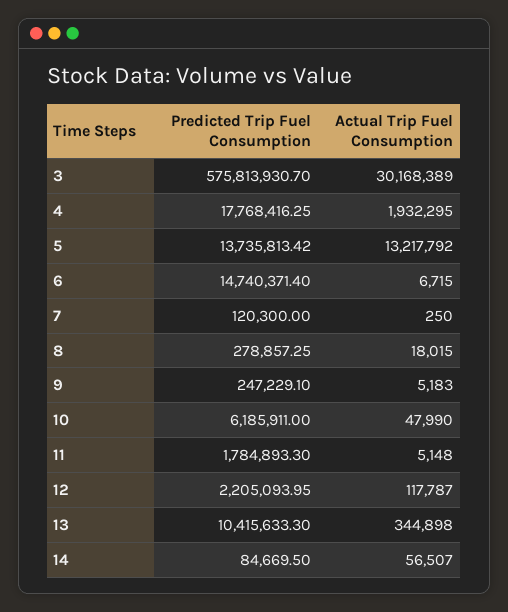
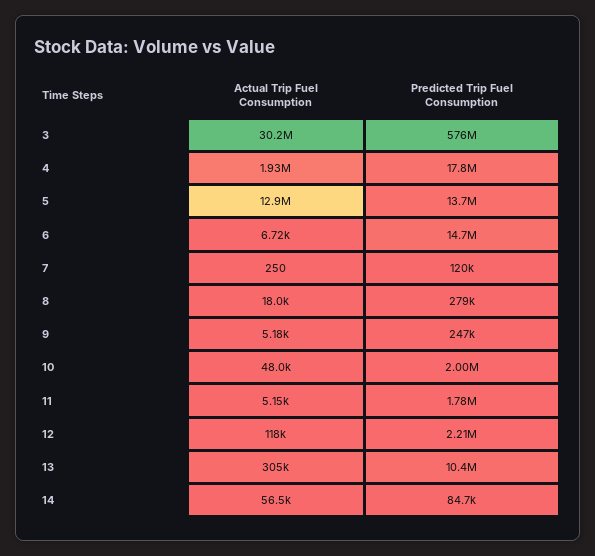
Actual Trip Fuel Consumption, 5: 13217792 -> 12900000
Predicted Trip Fuel Consumption, 10: 6185911 -> 2000000
Actual Trip Fuel Consumption, 13: 344898 -> 305000

